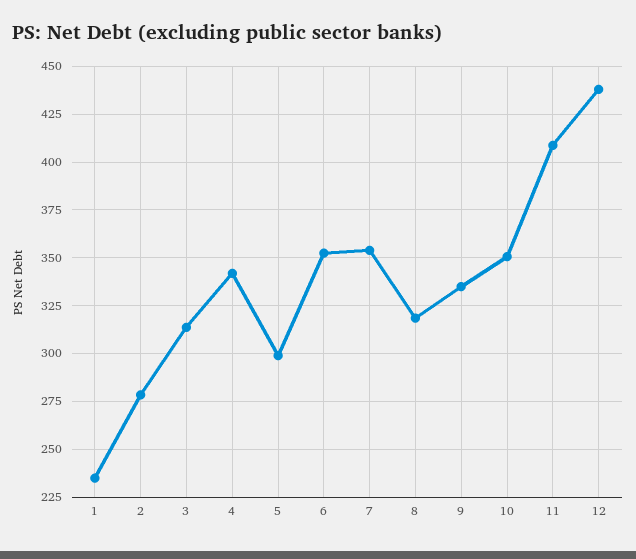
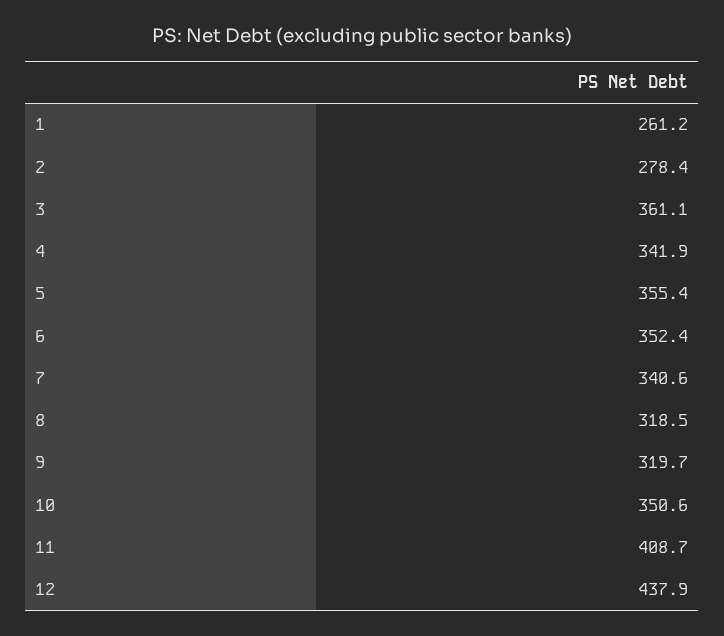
1: 235 -> 261.2
3: 315 -> 361.1
5: 300 -> 355.4
7: 355 -> 340.6
9: 335 -> 319.7

